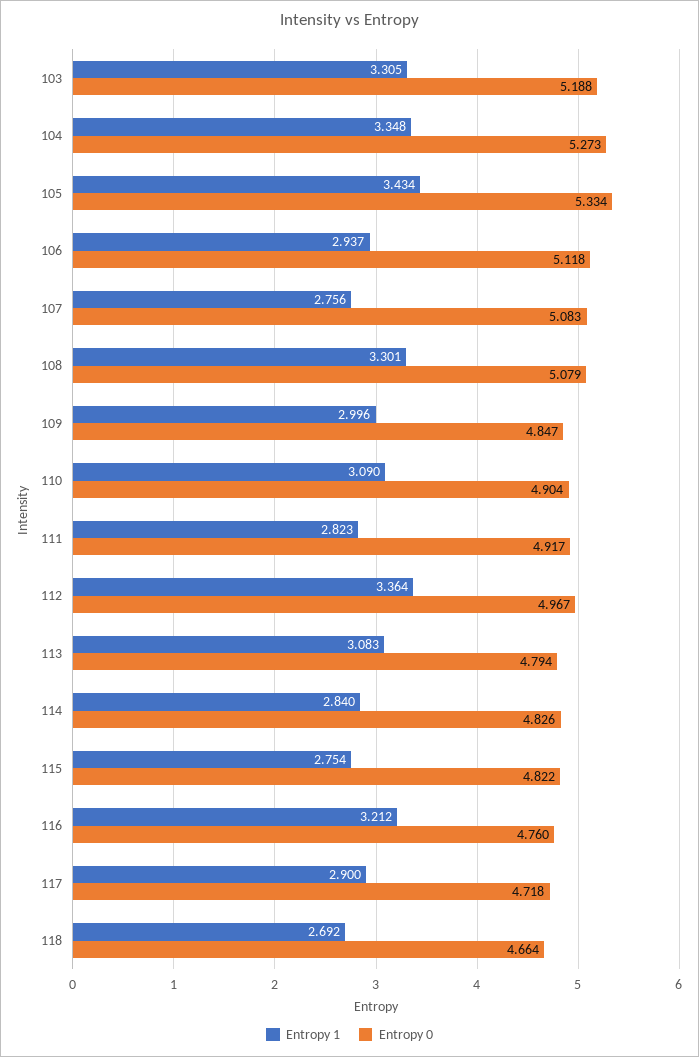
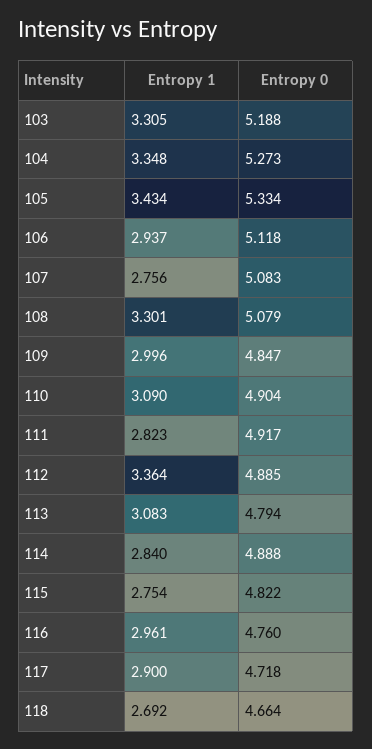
Entropy 0, 112: 4.967 -> 4.885
Entropy 0, 114: 4.826 -> 4.888
Entropy 1, 116: 3.212 -> 2.961

